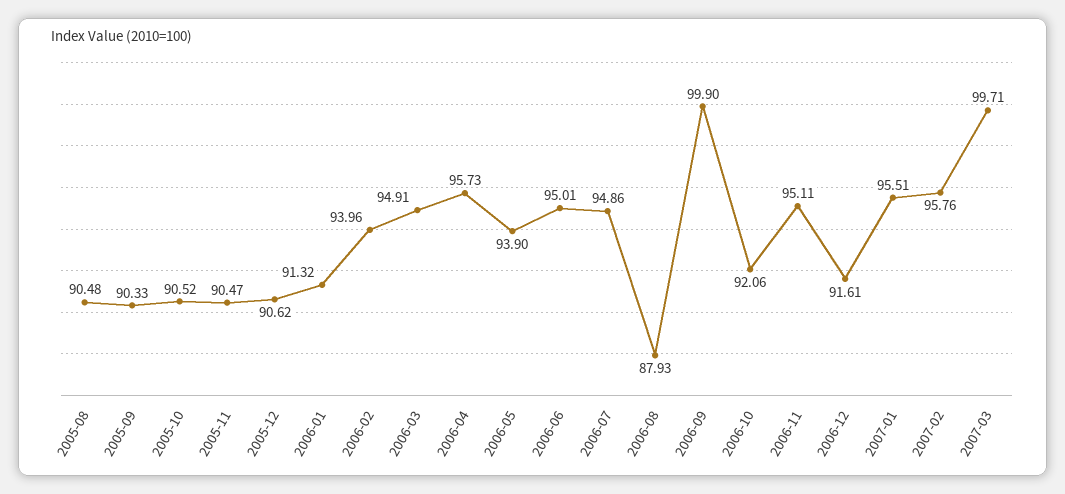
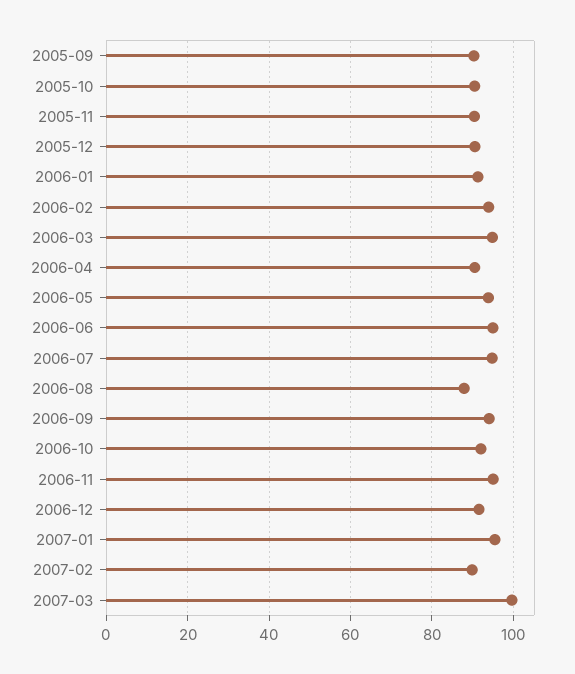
2005-08: 90.48 -> none
2006-04: 95.73 -> 90
2006-09: 99.9 -> 94
2007-02: 95.76 -> 90

